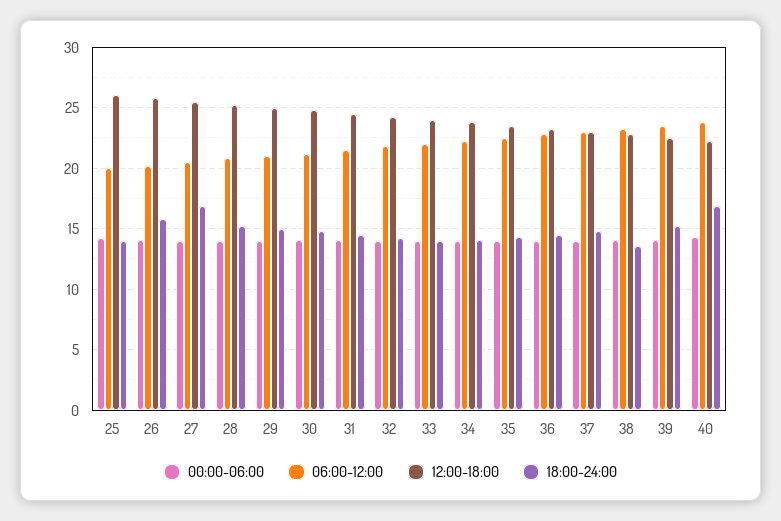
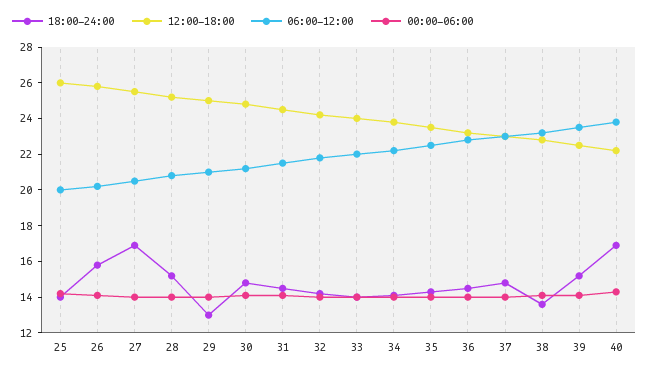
18:00-24:00, 29: 15 -> 13

